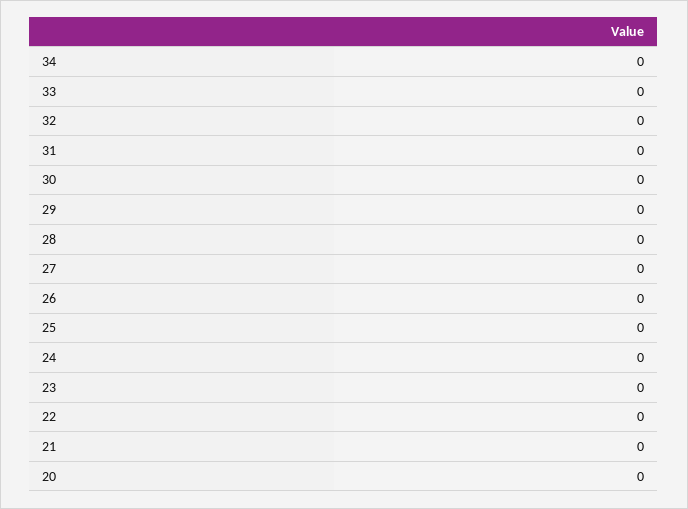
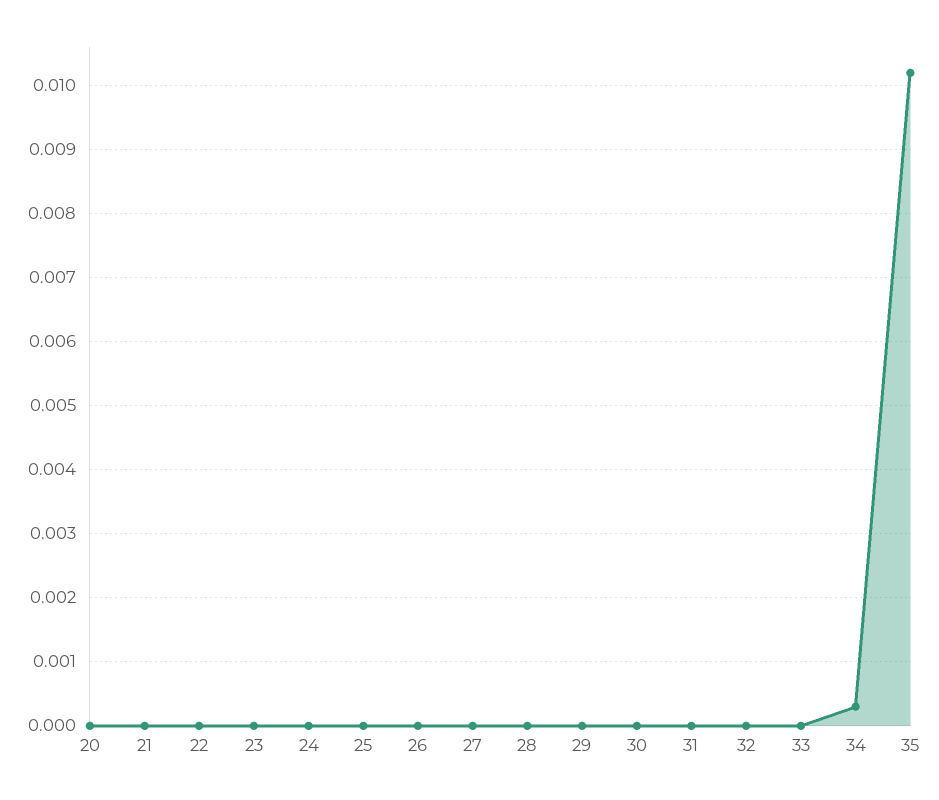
34: 0 -> 0.0003
35: none -> 0.0102

